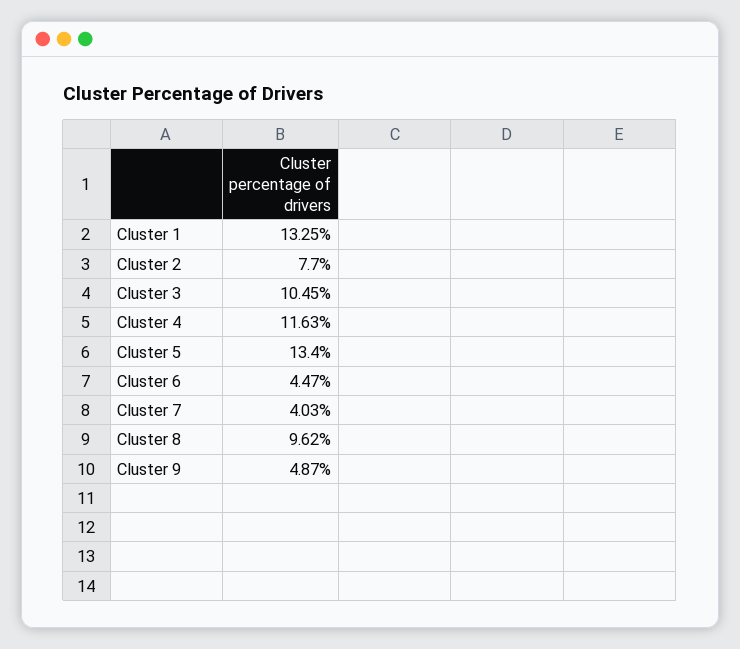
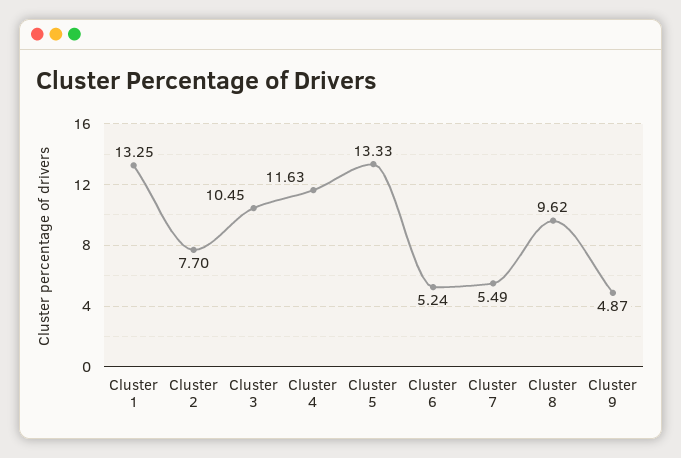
Cluster 5: 13.4 -> 13.33
Cluster 6: 4.47 -> 5.24
Cluster 7: 4.03 -> 5.49

